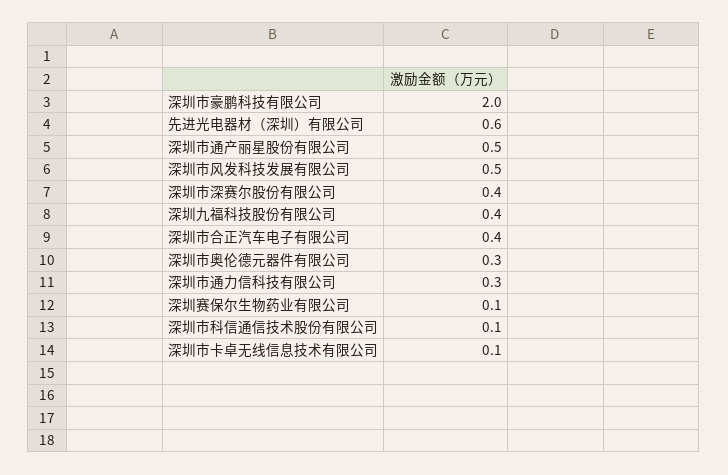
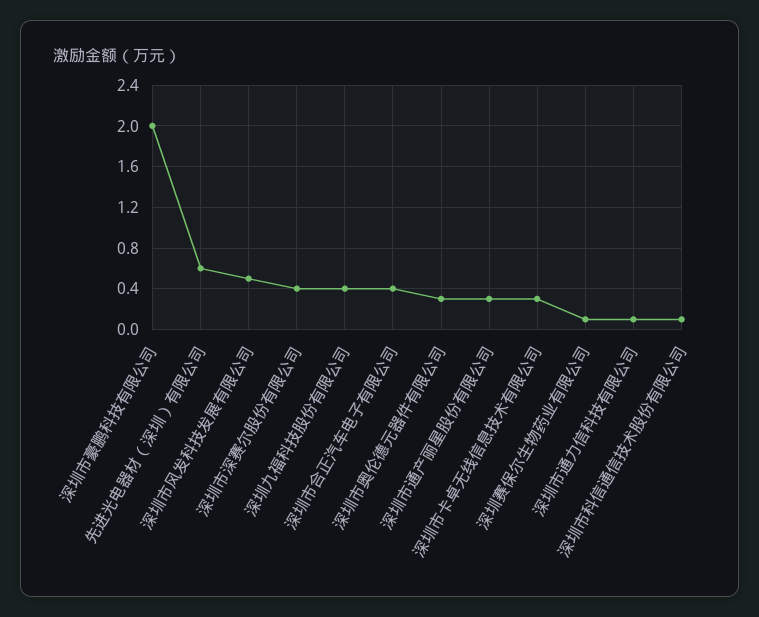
深圳市通产丽星股份有限公司: 0.5 -> 0.3
深圳市通力信科技有限公司: 0.3 -> 0.1
深圳市卡卓无线信息技术有限公司: 0.1 -> 0.3

